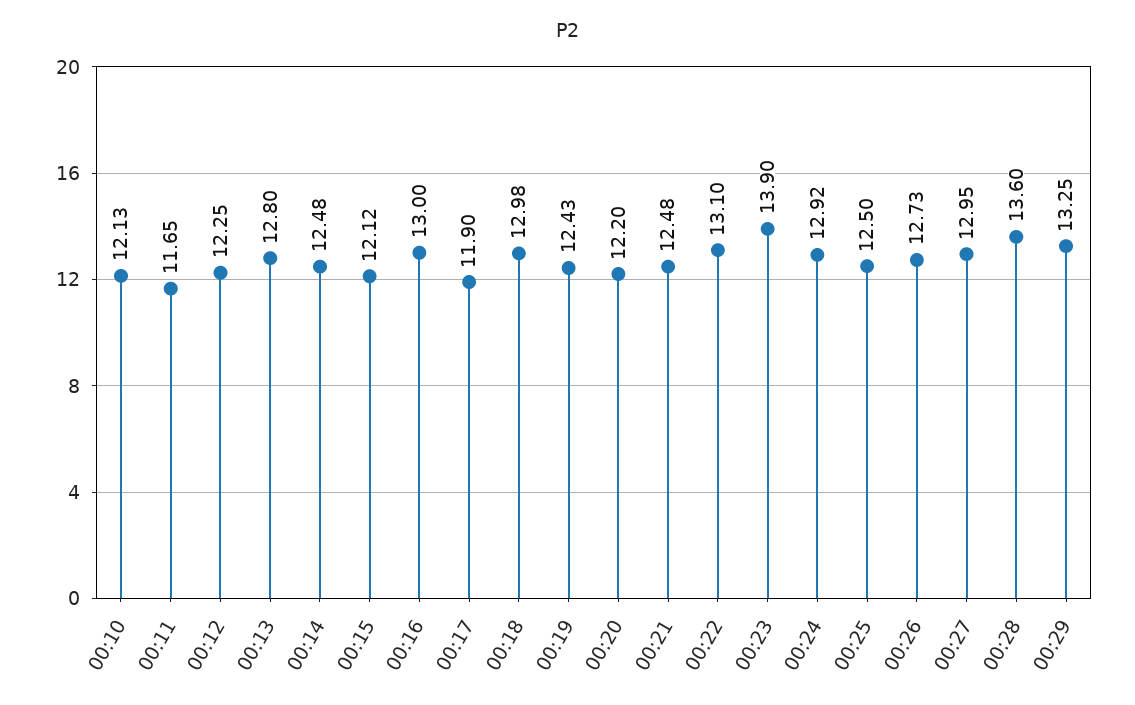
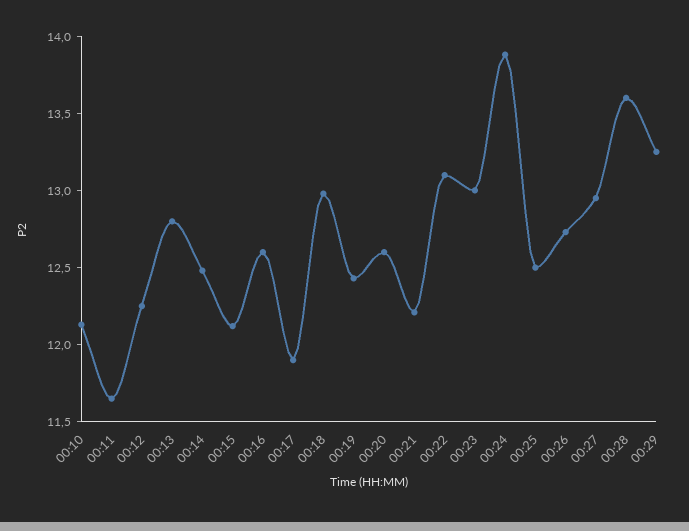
00:16: 13 -> 12.6
00:20: 12.2 -> 12.6
00:21: 12.48 -> 12.2
00:23: 13.9 -> 13
00:24: 12.92 -> 13.9

